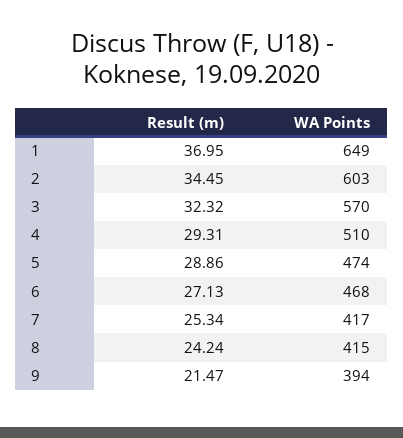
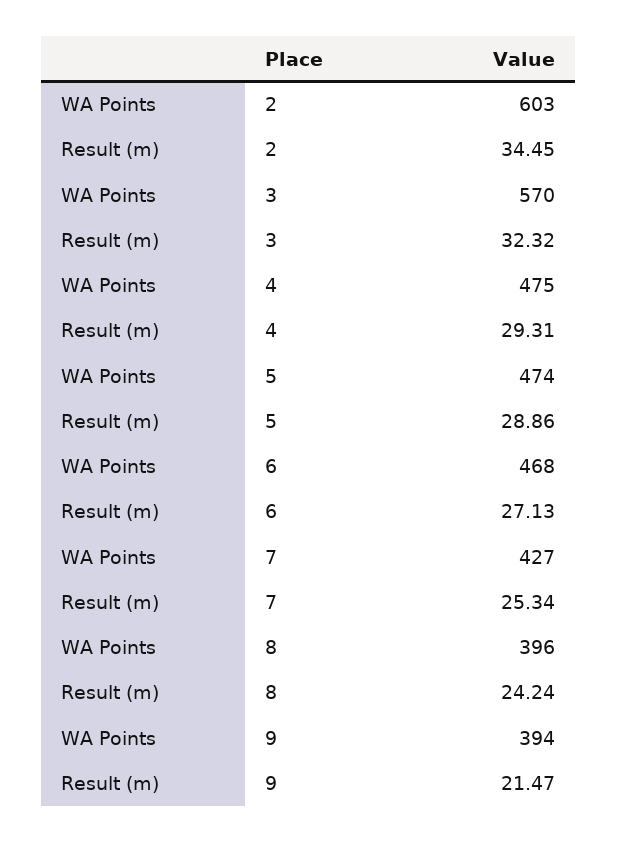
Result (m), 1: 36.95 -> none
WA Points, 1: 649 -> none
WA Points, 4: 510 -> 475
WA Points, 7: 417 -> 427
WA Points, 8: 415 -> 396

